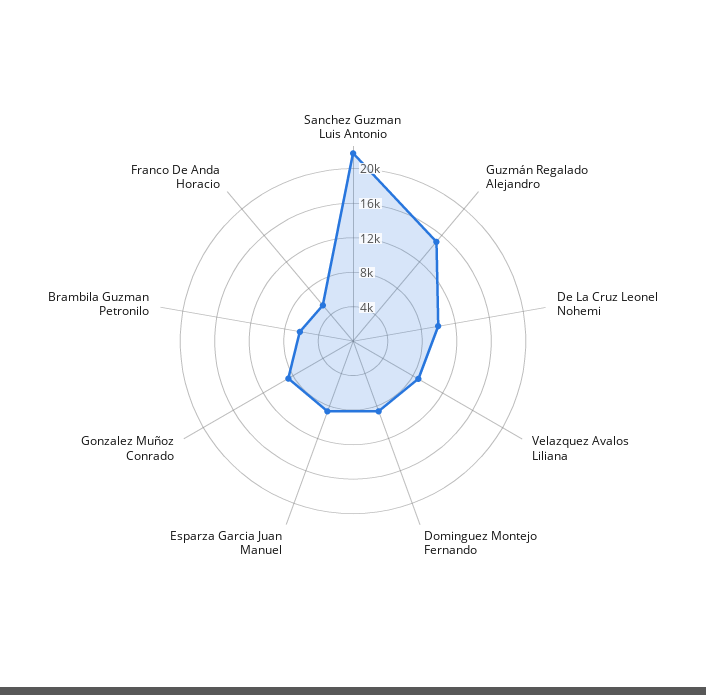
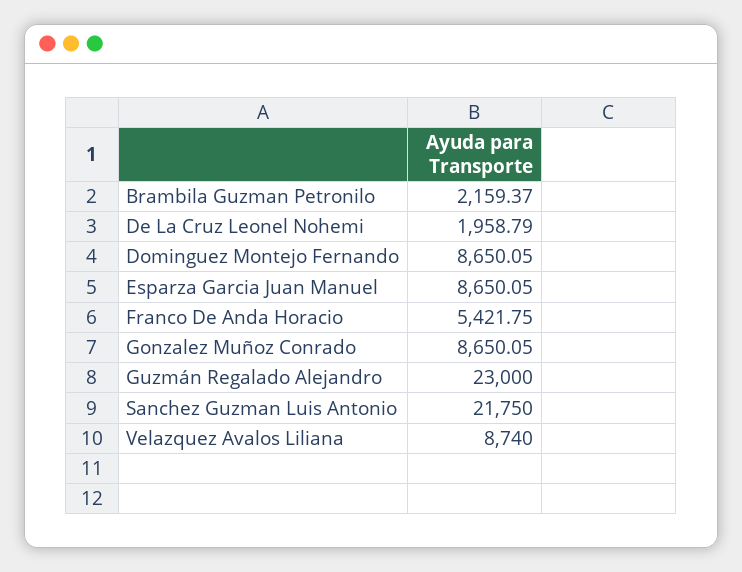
Guzmán Regalado Alejandro: 15000 -> 23000
De La Cruz Leonel Nohemi: 10000 -> 1958.79
Brambila Guzman Petronilo: 6000 -> 2159.37

